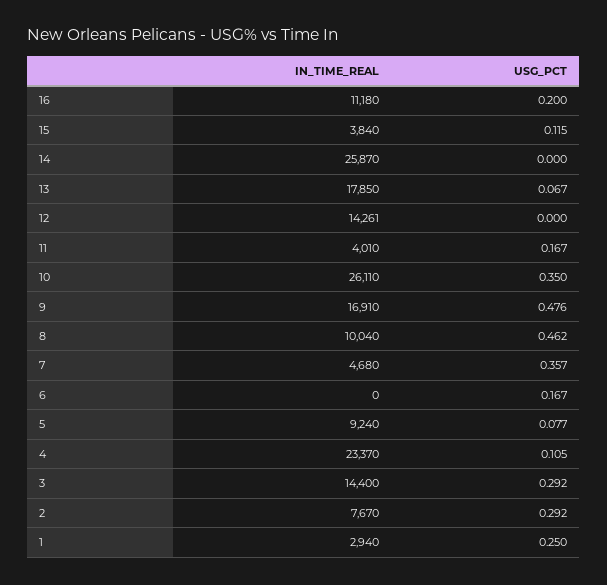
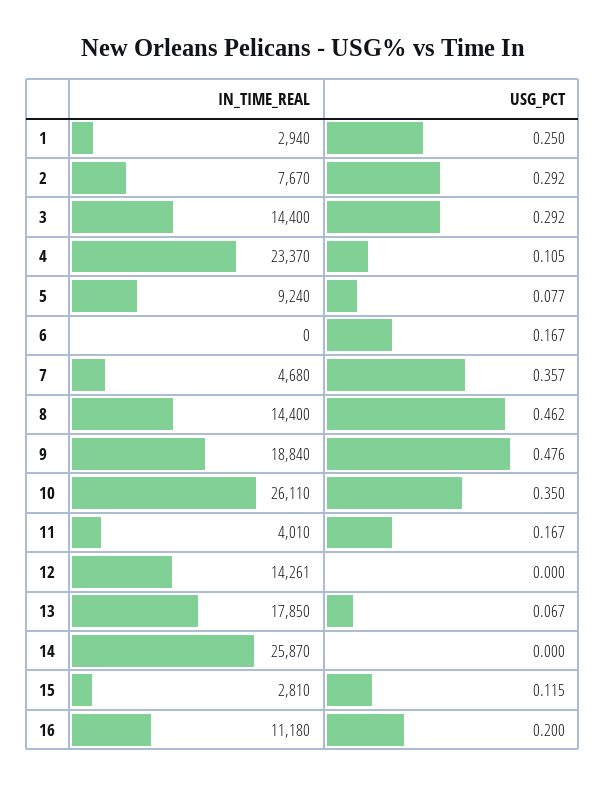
IN_TIME_REAL, 15: 3840 -> 2810
IN_TIME_REAL, 9: 16910 -> 18840
IN_TIME_REAL, 8: 10040 -> 14400

